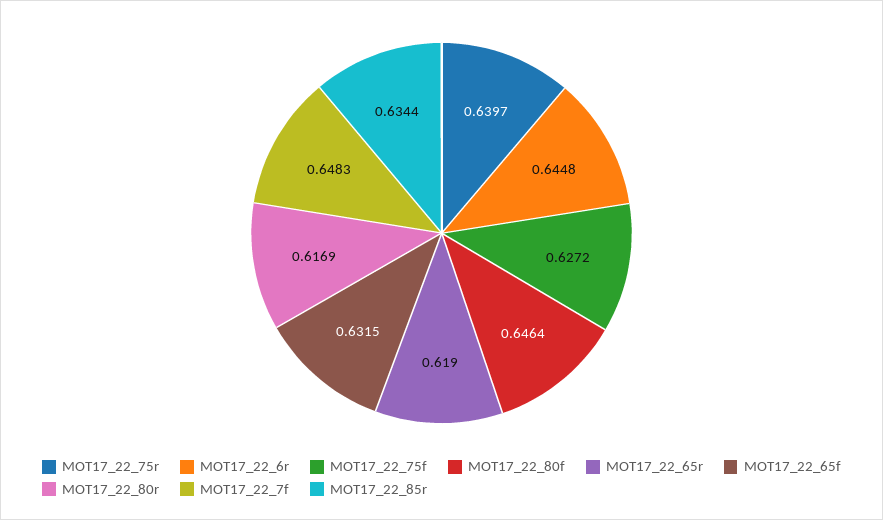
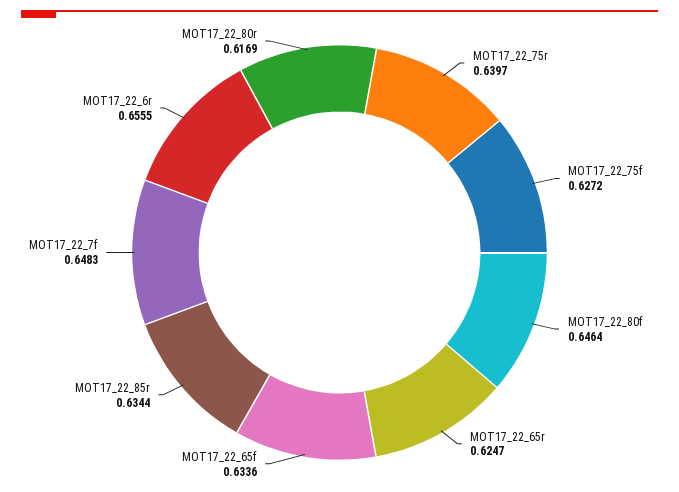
MOT17_22_6r: 0.6448 -> 0.6555
MOT17_22_65r: 0.619 -> 0.6247
MOT17_22_65f: 0.6315 -> 0.6336

